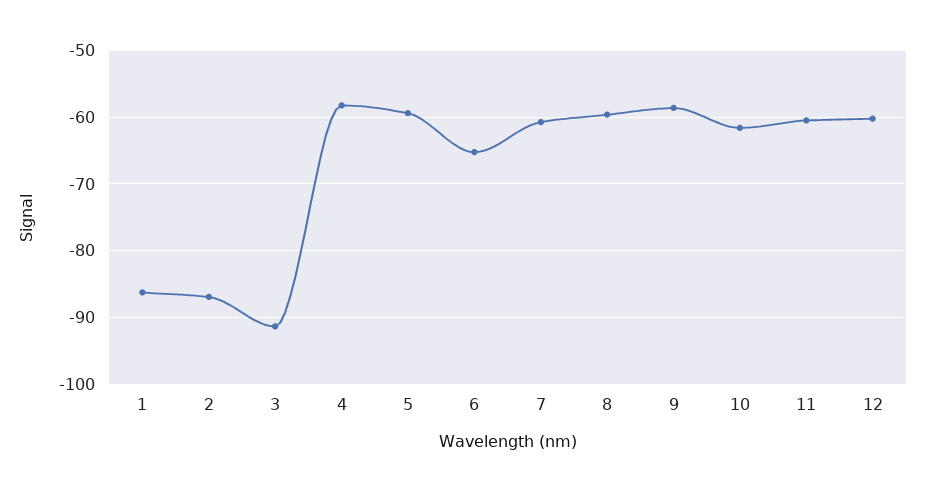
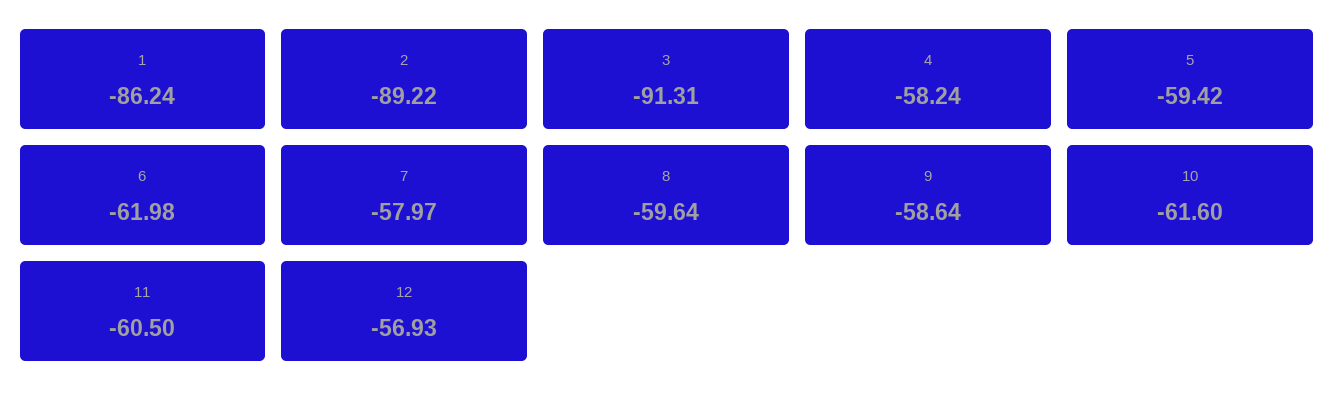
2: -87 -> -89.22
6: -65 -> -61.98
7: -61 -> -57.97
12: -60 -> -56.93

